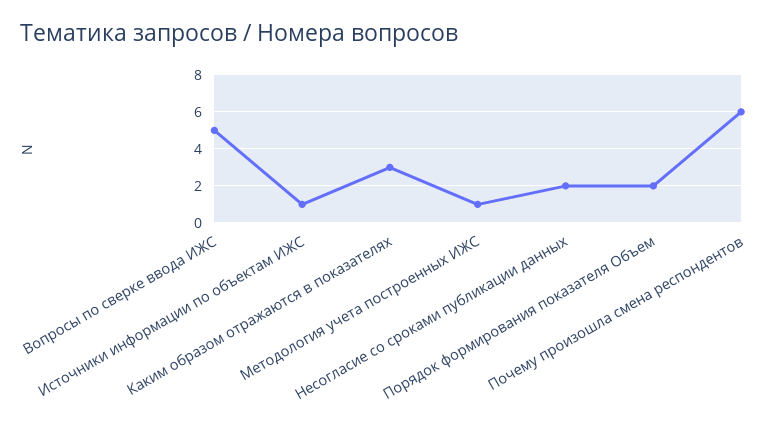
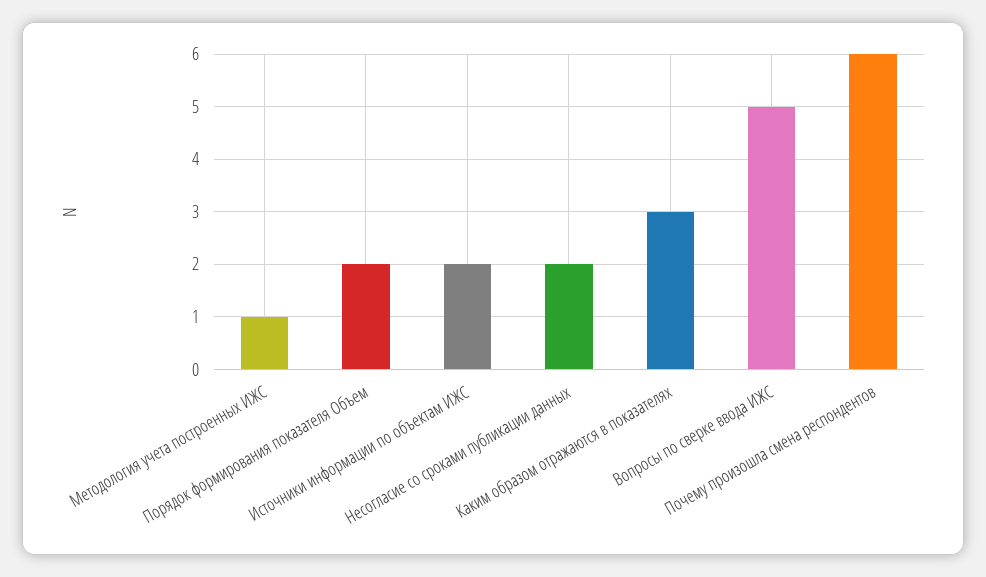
Источники информации по объектам ИЖС: 1 -> 2

